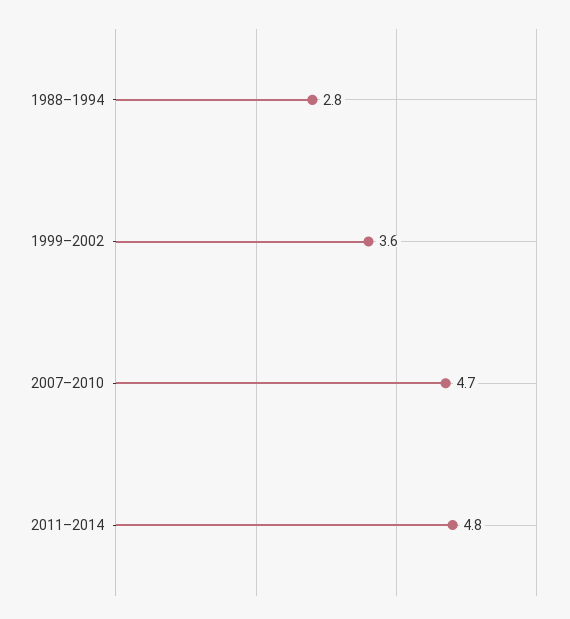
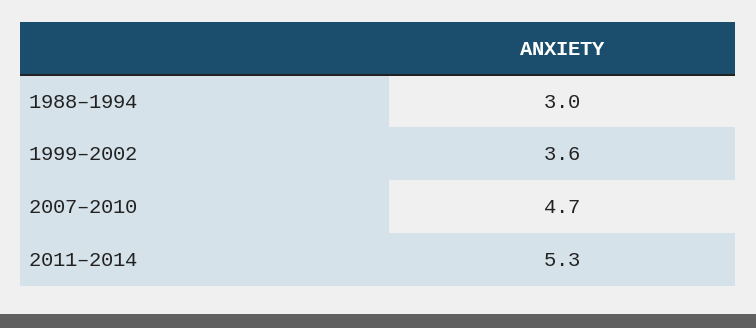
1988–1994: 2.8 -> 3
2011–2014: 4.8 -> 5.3

